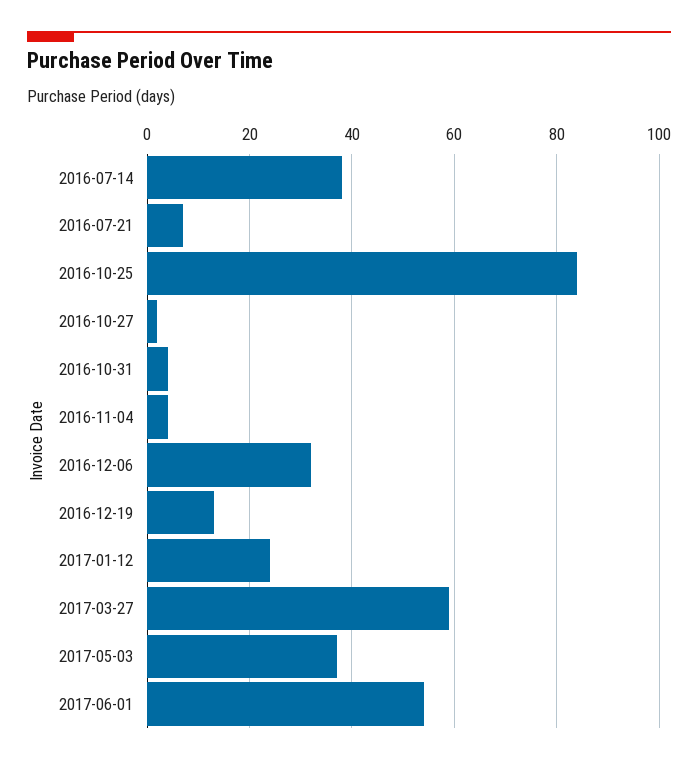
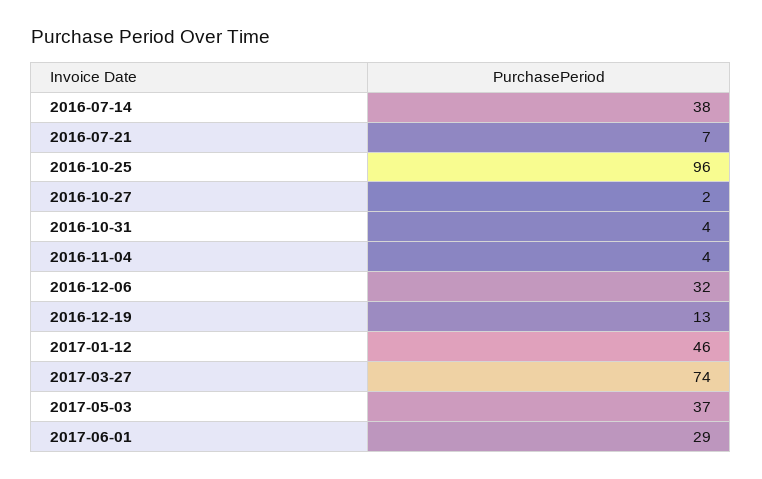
2016-10-25: 85 -> 96
2017-01-12: 25 -> 46
2017-03-27: 60 -> 74
2017-06-01: 55 -> 29

